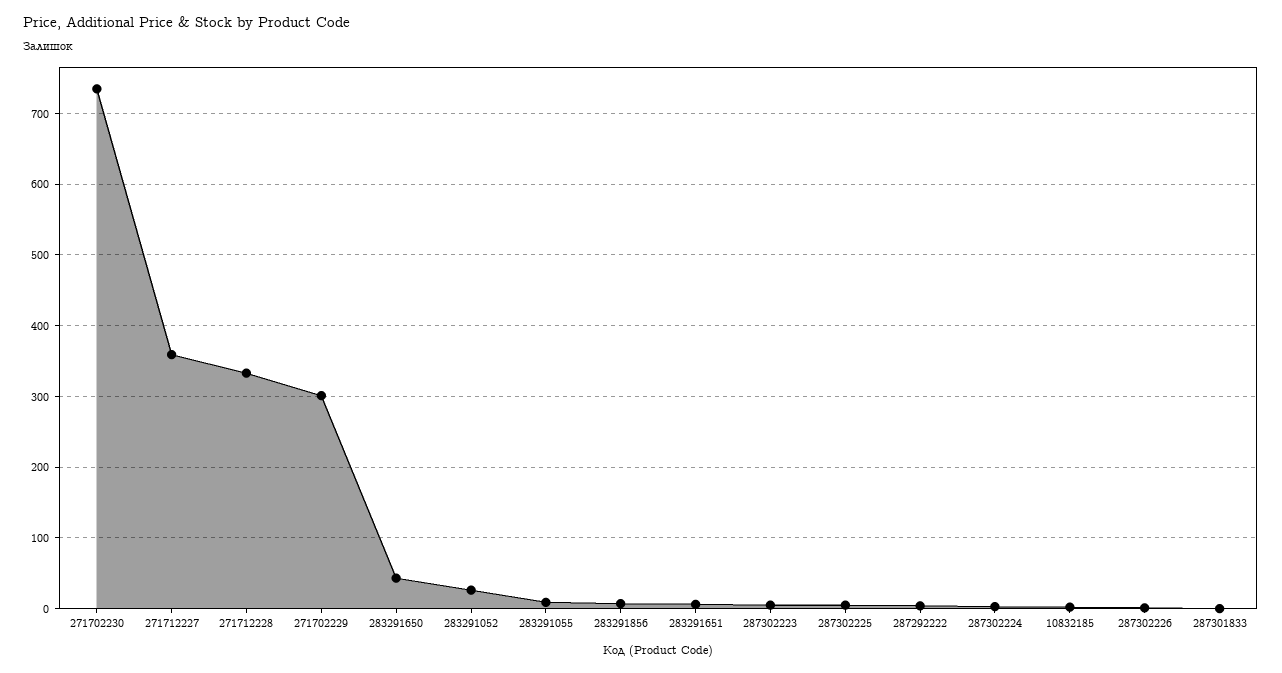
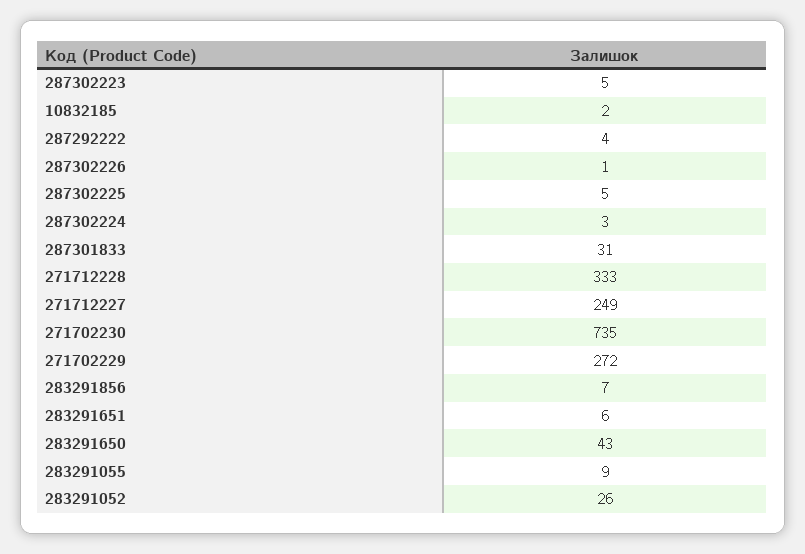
271712227: 360 -> 249
271702229: 300 -> 272
287301833: 0 -> 31

